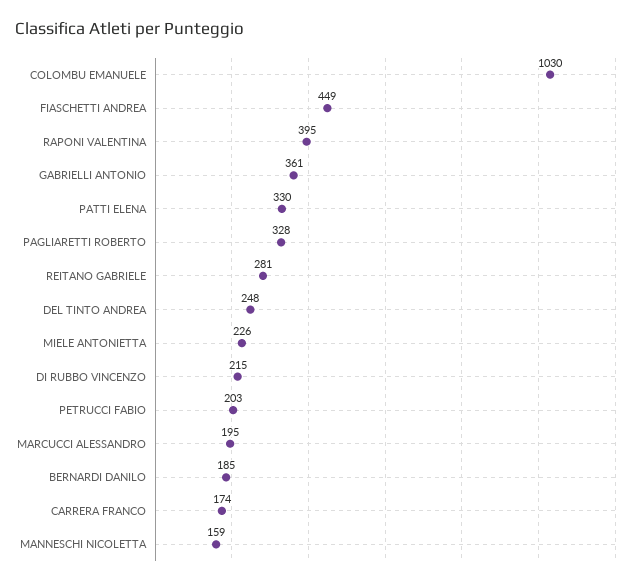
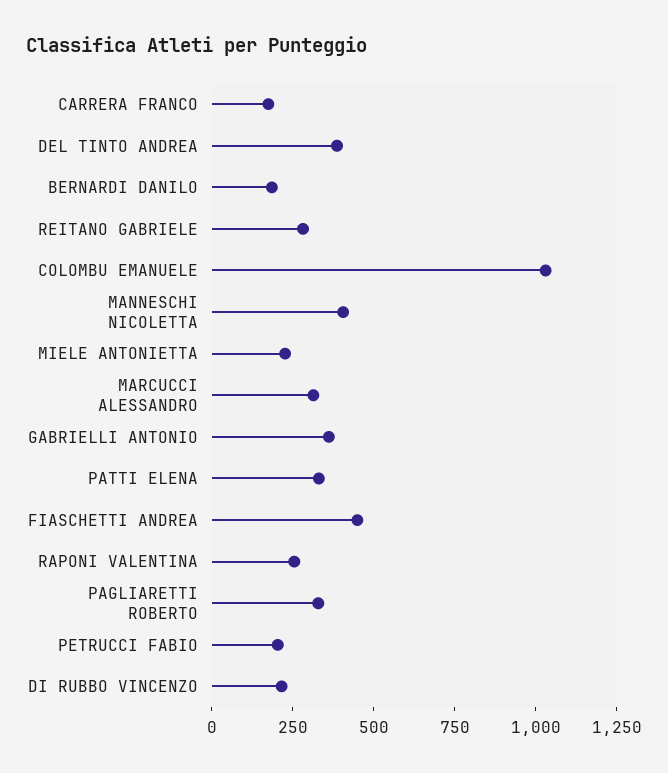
RAPONI VALENTINA: 395 -> 250
DEL TINTO ANDREA: 248 -> 400
MARCUCCI ALESSANDRO: 195 -> 300
MANNESCHI NICOLETTA: 159 -> 400

